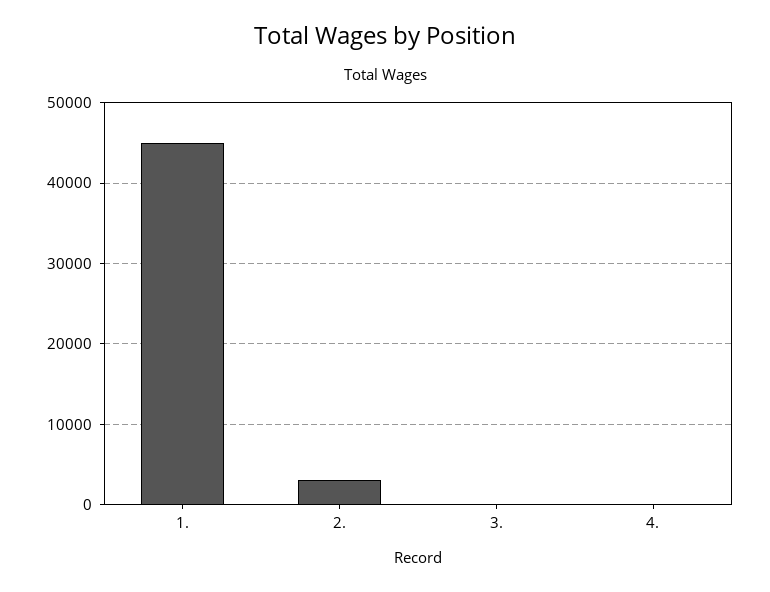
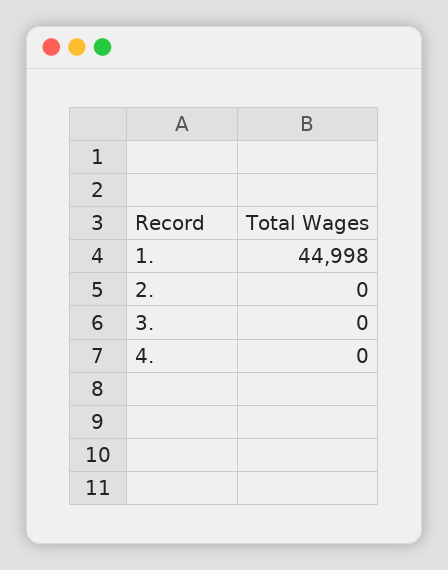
2.: 3000 -> 0

